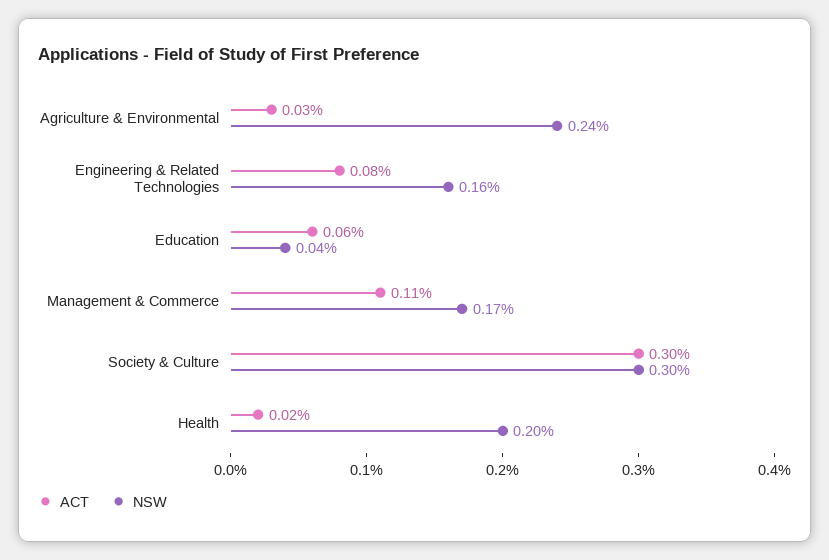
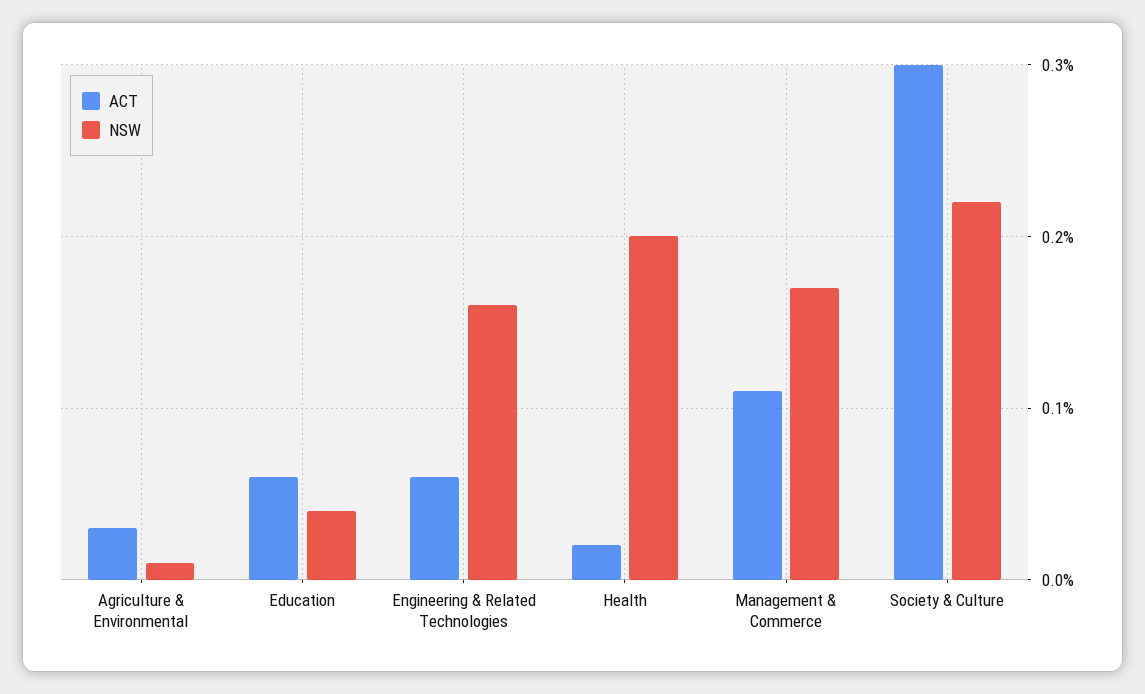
NSW, Agriculture & Environmental: 0.24 -> 0.01
ACT, Engineering & Related Technologies: 0.08 -> 0.06
NSW, Society & Culture: 0.3 -> 0.22

